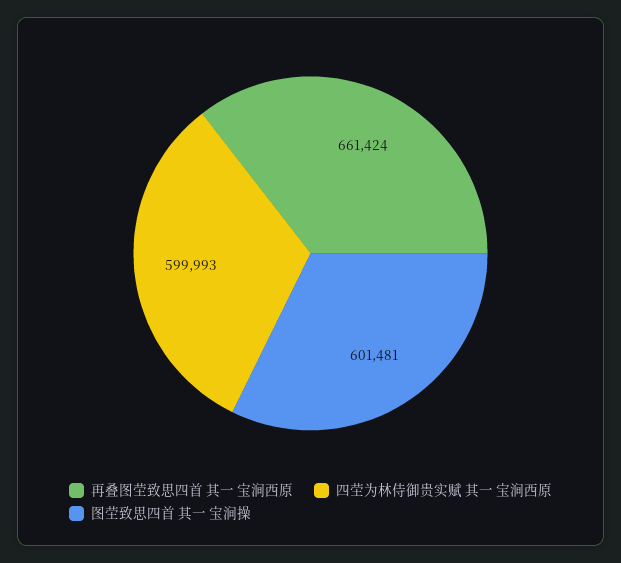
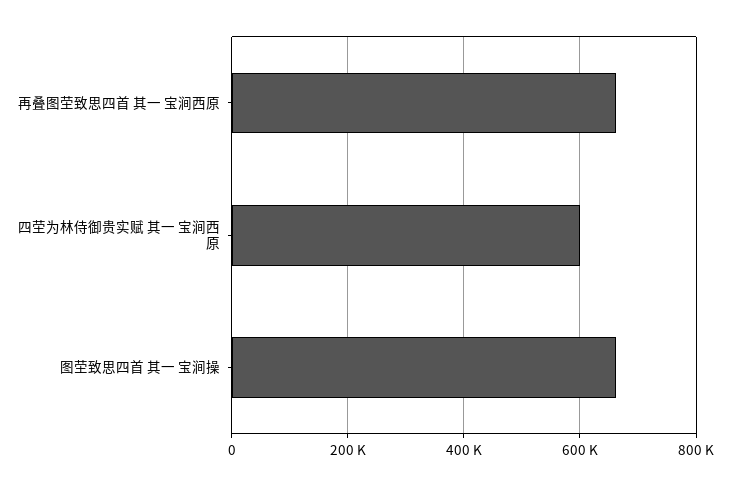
图茔致思四首 其一 宝涧操: 601481 -> 660000

